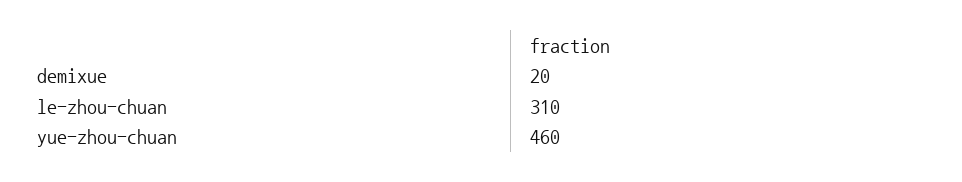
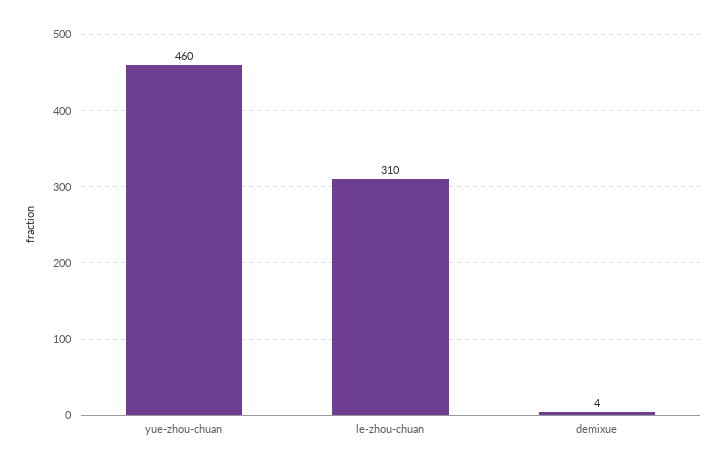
demixue: 20 -> 4

